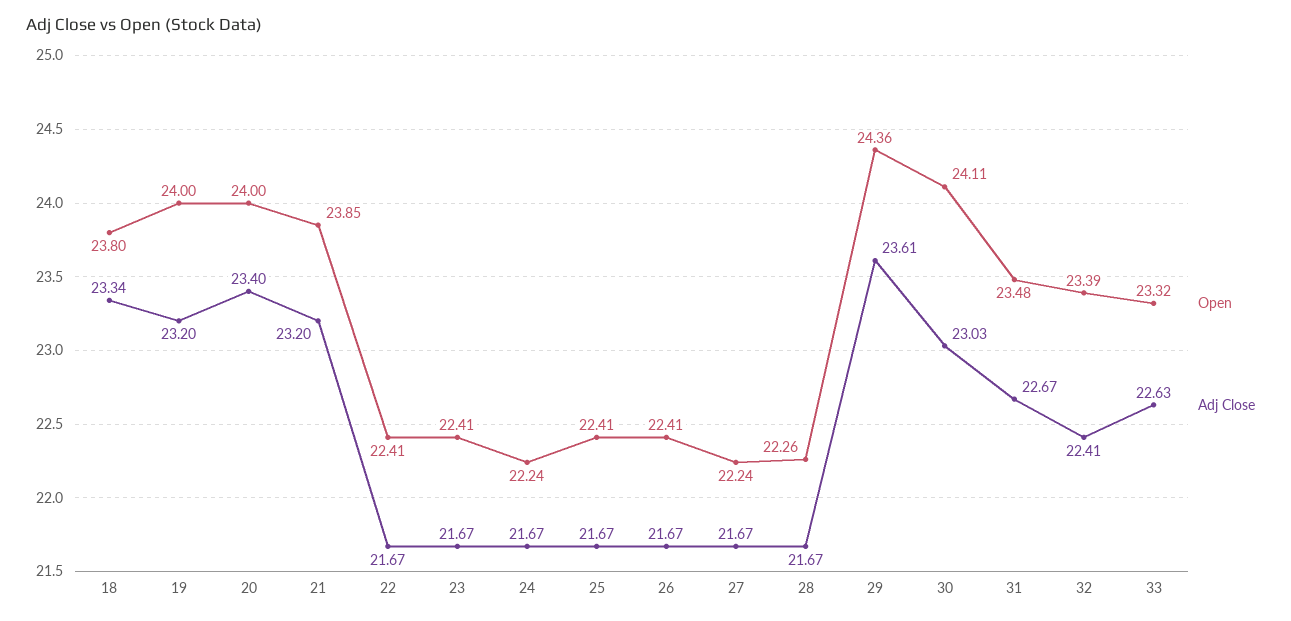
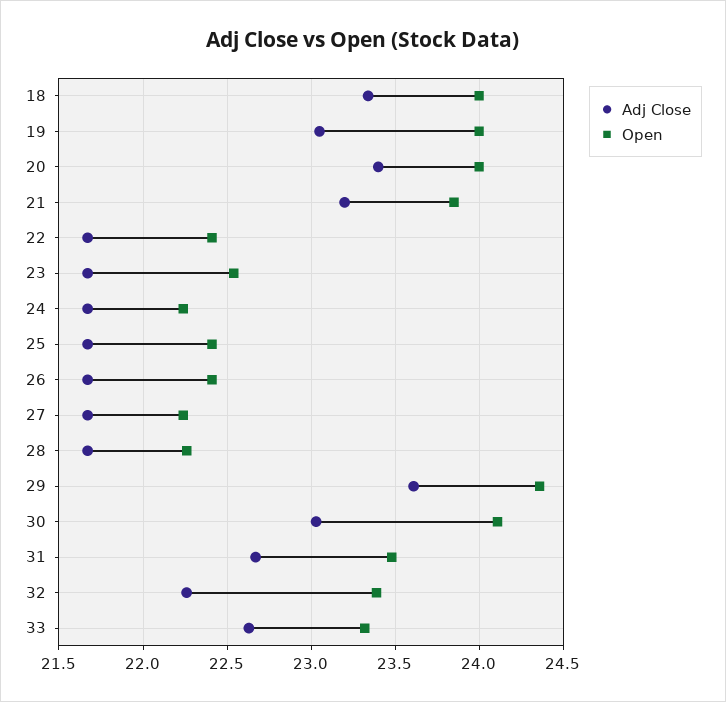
Open, 18: 23.8 -> 24
Adj Close, 19: 23.2 -> 23.05
Open, 23: 22.41 -> 22.55
Adj Close, 32: 22.41 -> 22.25

